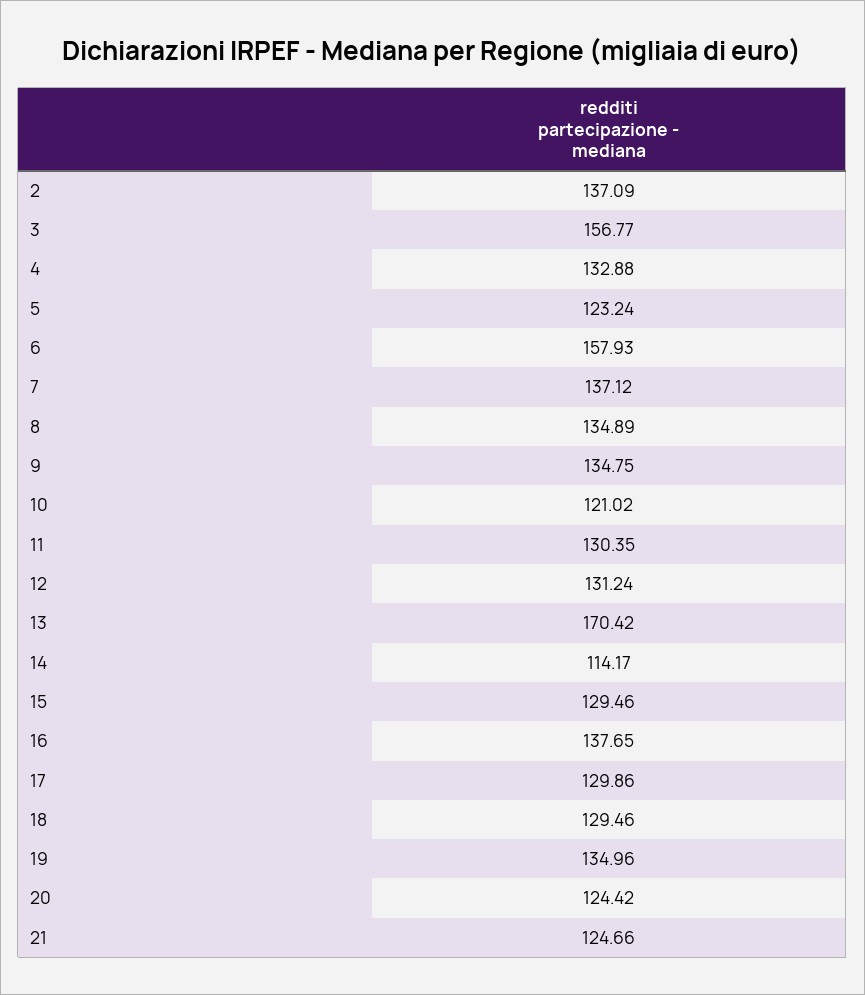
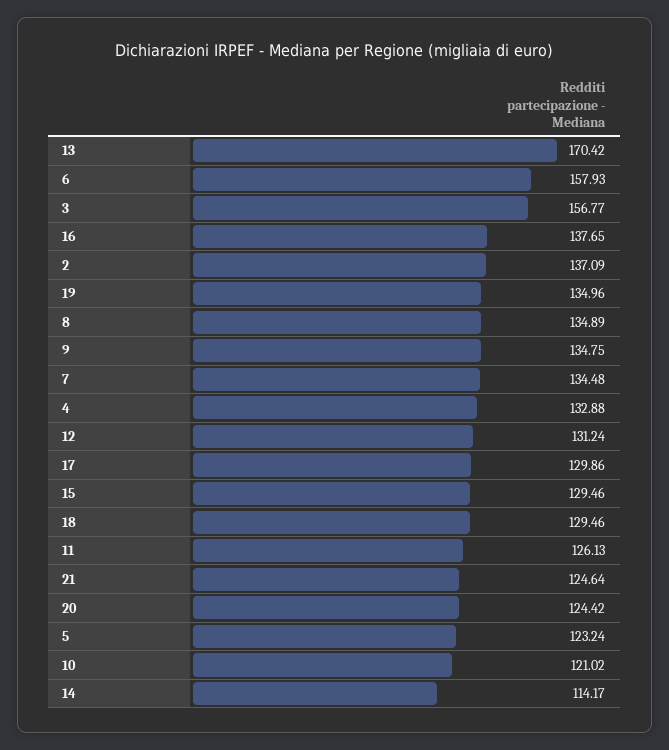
7: 137.12 -> 134.48
11: 130.35 -> 126.13
21: 124.66 -> 124.64

